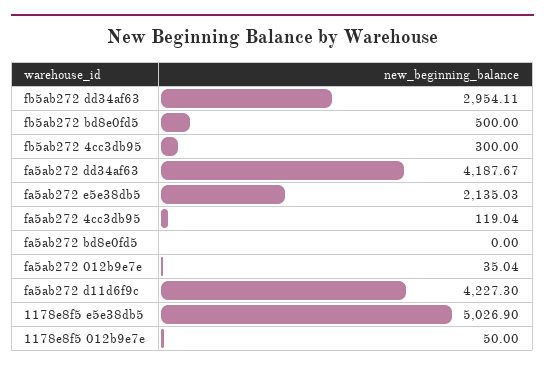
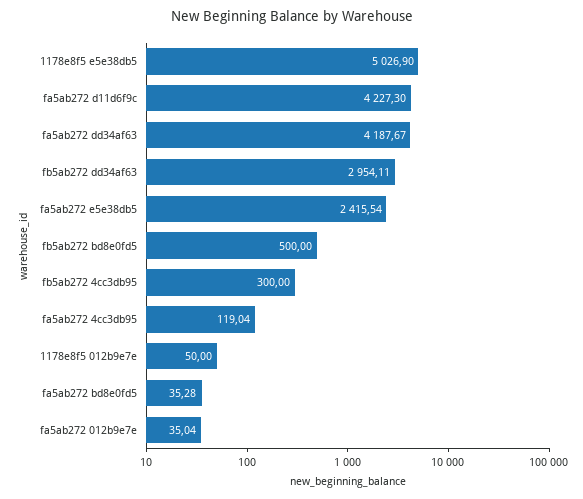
fa5ab272 e5e38db5: 2135.03 -> 2415.54
fa5ab272 bd8e0fd5: 0 -> 35.28

